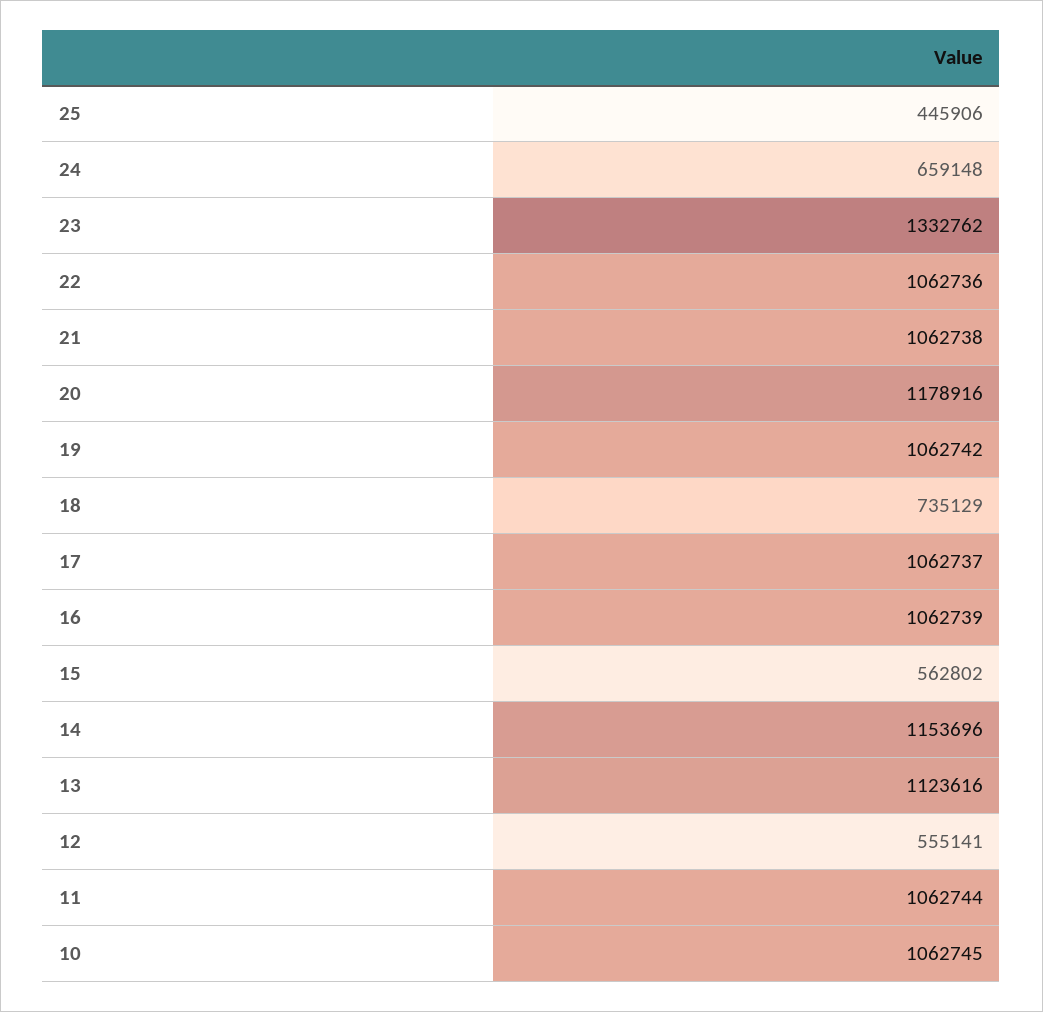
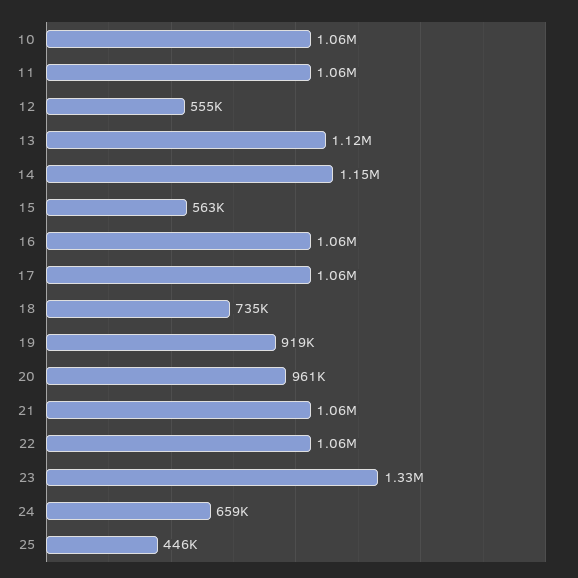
20: 1178916 -> 961000
19: 1062742 -> 919000

